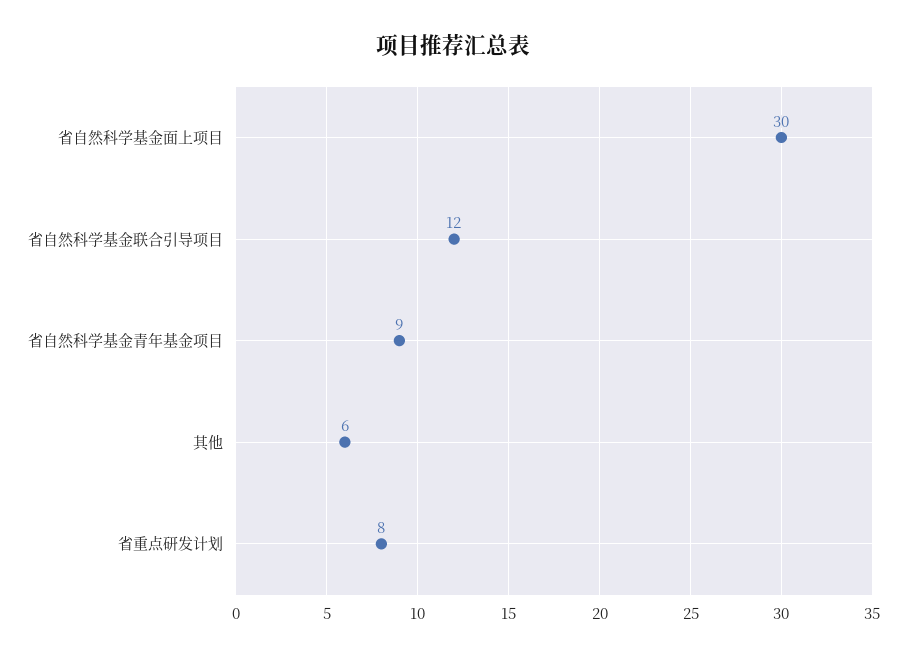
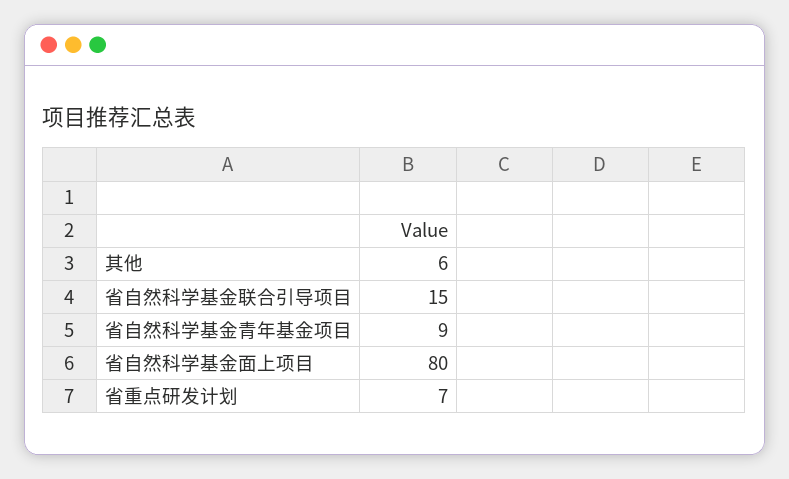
省自然科学基金面上项目: 30 -> 80
省自然科学基金联合引导项目: 12 -> 15
省重点研发计划: 8 -> 7

